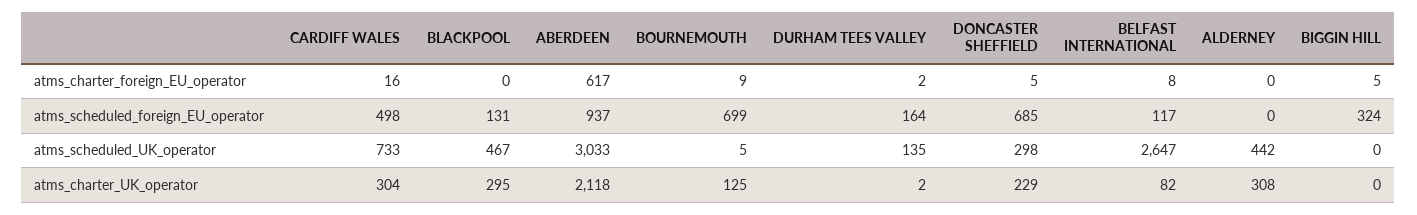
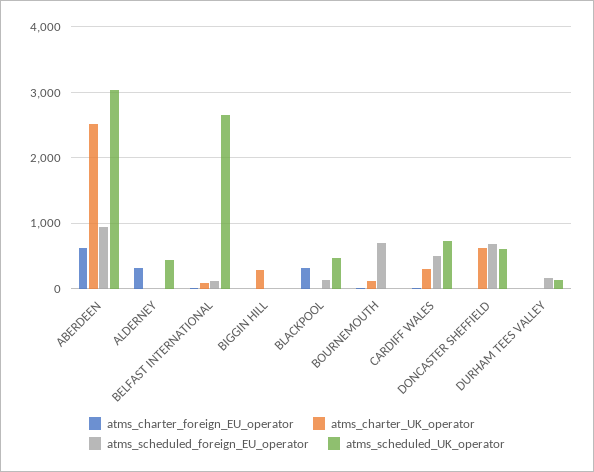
atms_charter_foreign_EU_operator, BLACKPOOL: 0 -> 300
atms_charter_foreign_EU_operator, ALDERNEY: 0 -> 300
atms_scheduled_foreign_EU_operator, BIGGIN HILL: 324 -> 0
atms_scheduled_UK_operator, DONCASTER SHEFFIELD: 298 -> 600
atms_charter_UK_operator, BLACKPOOL: 295 -> 0
atms_charter_UK_operator, ABERDEEN: 2118 -> 2500
atms_charter_UK_operator, DONCASTER SHEFFIELD: 229 -> 600
atms_charter_UK_operator, ALDERNEY: 308 -> 0
atms_charter_UK_operator, BIGGIN HILL: 0 -> 300

